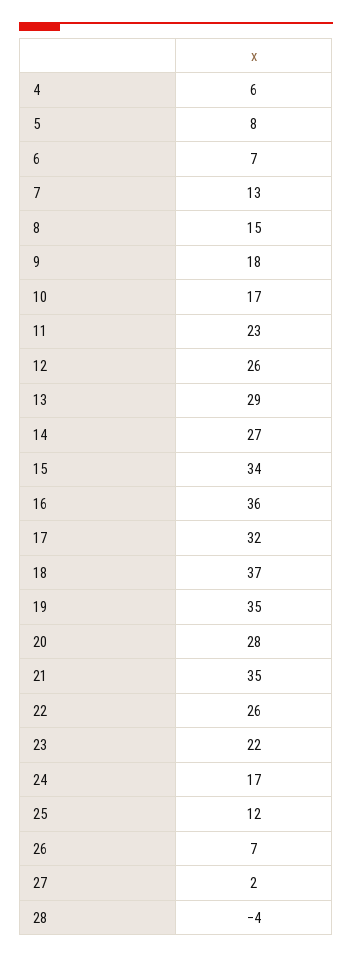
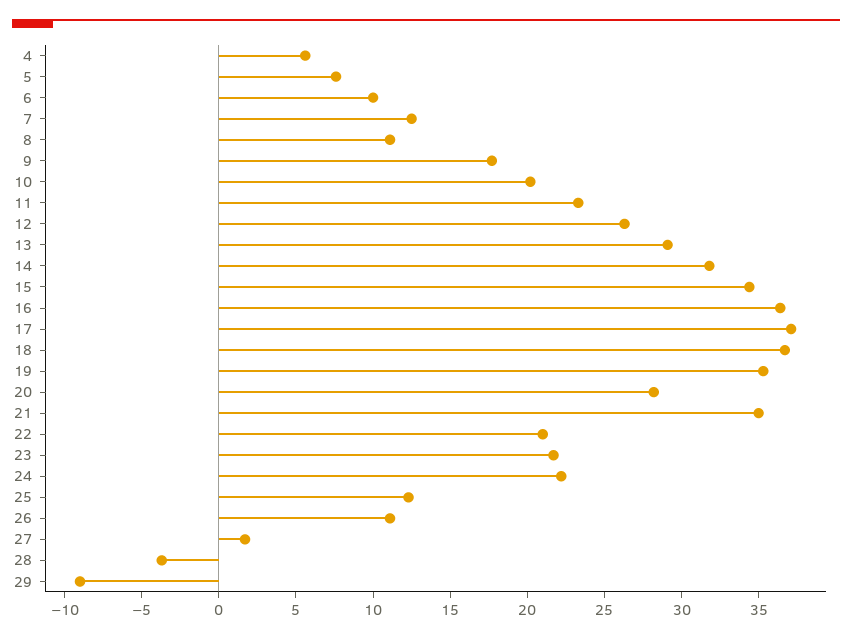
6: 7 -> 10
8: 15 -> 11
10: 17 -> 20
14: 27 -> 32
17: 32 -> 37
22: 26 -> 21
24: 17 -> 22
26: 7 -> 11
29: none -> -9

